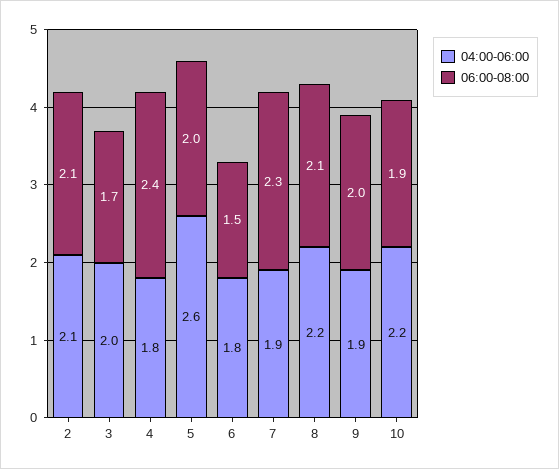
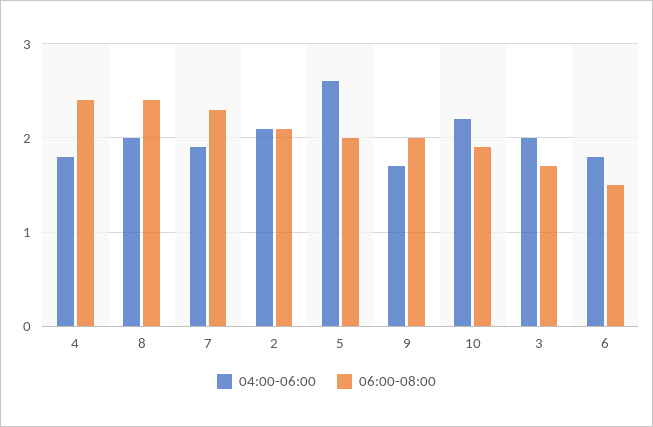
04:00-06:00, 8: 2.2 -> 2
06:00-08:00, 8: 2.1 -> 2.4
04:00-06:00, 9: 1.9 -> 1.7

